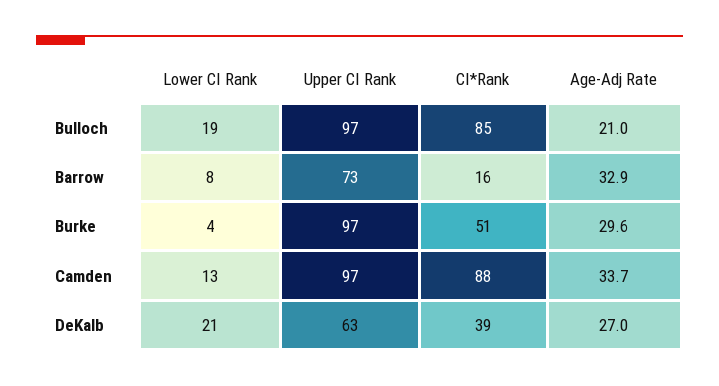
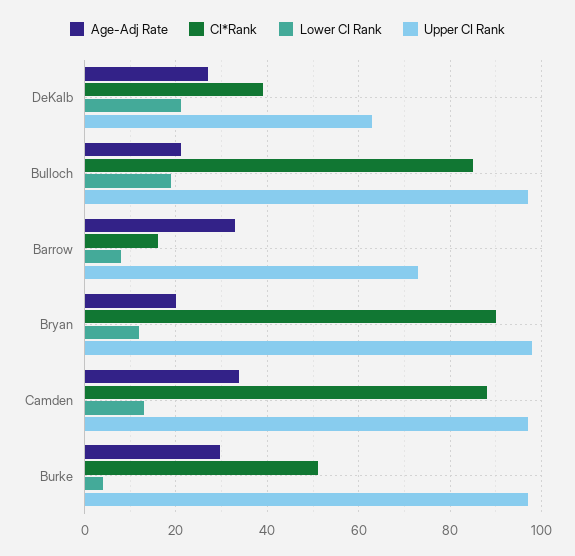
Age-Adj Rate, Bryan: none -> 20
CI*Rank, Bryan: none -> 90
Lower CI Rank, Bryan: none -> 12
Upper CI Rank, Bryan: none -> 98

